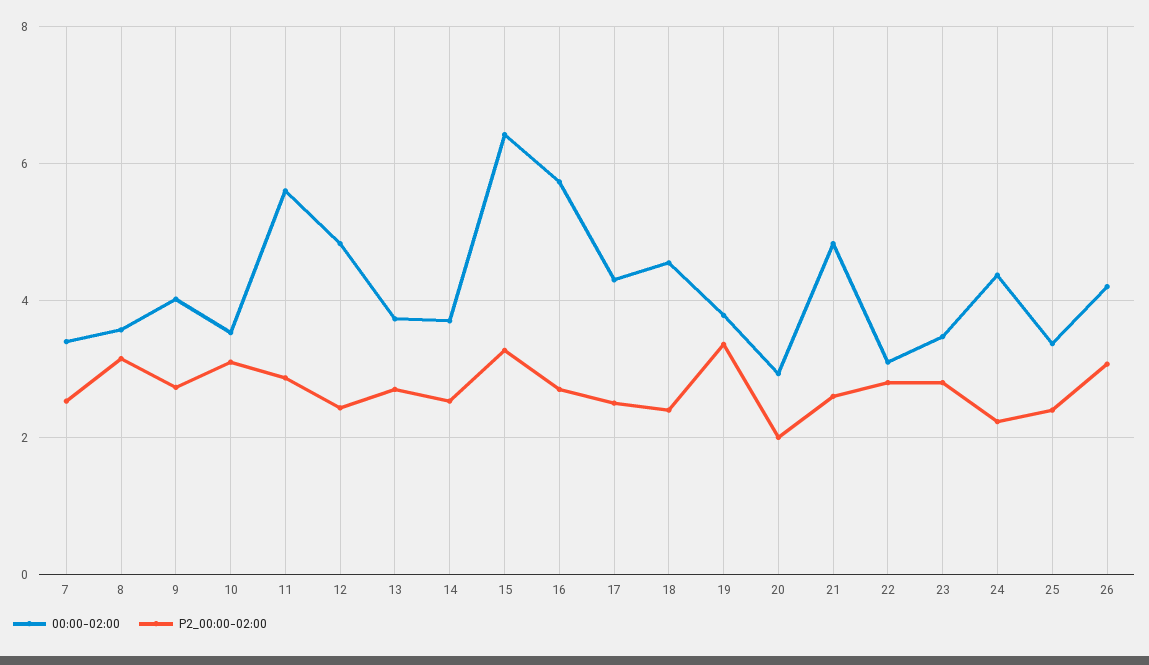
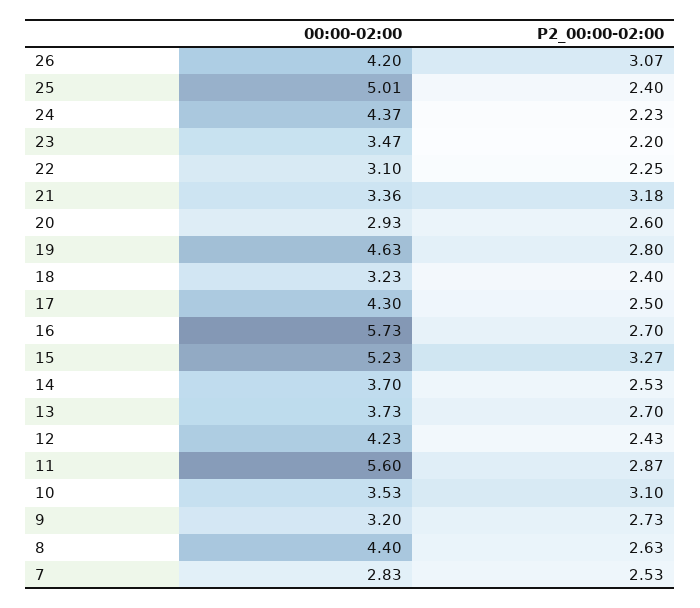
00:00-02:00, 7: 3.4 -> 2.83
00:00-02:00, 8: 3.6 -> 4.4
P2_00:00-02:00, 8: 3.2 -> 2.63
00:00-02:00, 9: 4 -> 3.2
00:00-02:00, 12: 4.8 -> 4.23
00:00-02:00, 15: 6.4 -> 5.23
00:00-02:00, 18: 4.6 -> 3.23
00:00-02:00, 19: 3.8 -> 4.63
P2_00:00-02:00, 19: 3.4 -> 2.8
P2_00:00-02:00, 20: 2 -> 2.6
00:00-02:00, 21: 4.8 -> 3.36
P2_00:00-02:00, 21: 2.6 -> 3.18
P2_00:00-02:00, 22: 2.8 -> 2.25
P2_00:00-02:00, 23: 2.8 -> 2.2
00:00-02:00, 25: 3.4 -> 5.01

